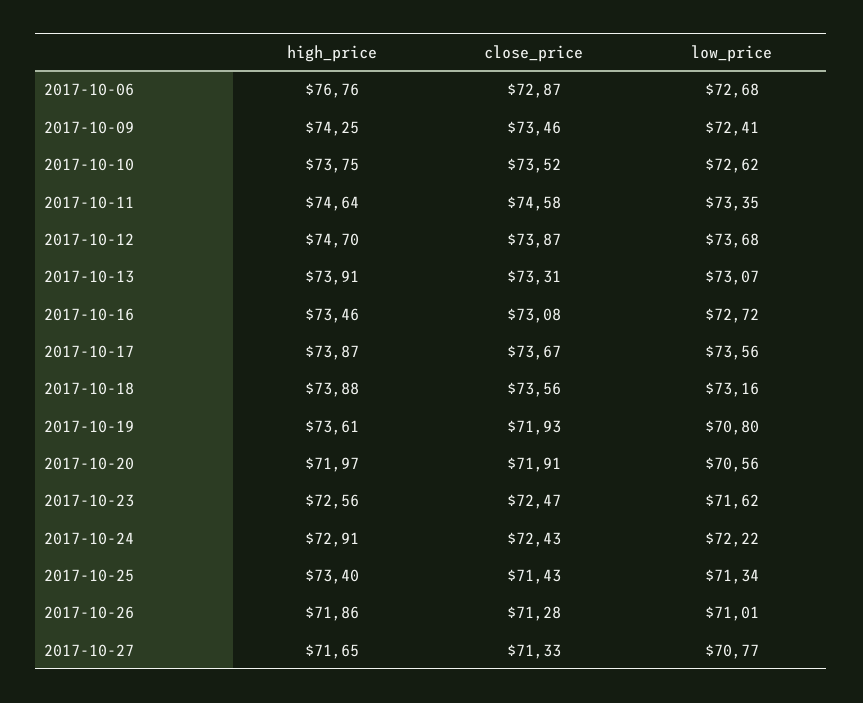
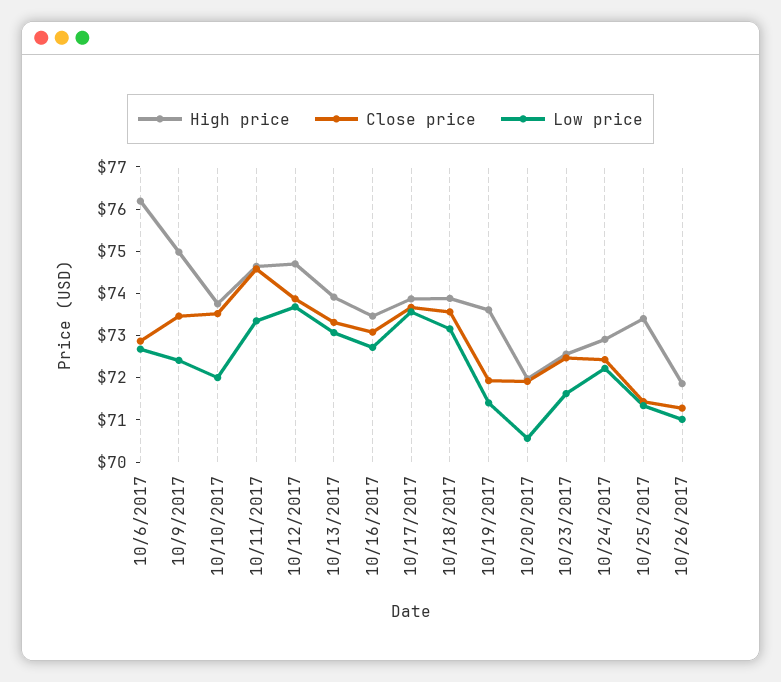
high_price, 2017-10-06: 76.76 -> 76.2
high_price, 2017-10-09: 74.25 -> 75
low_price, 2017-10-10: 72.62 -> 72
low_price, 2017-10-19: 70.8 -> 71.4
high_price, 2017-10-27: 71.65 -> none
close_price, 2017-10-27: 71.33 -> none
low_price, 2017-10-27: 70.77 -> none

